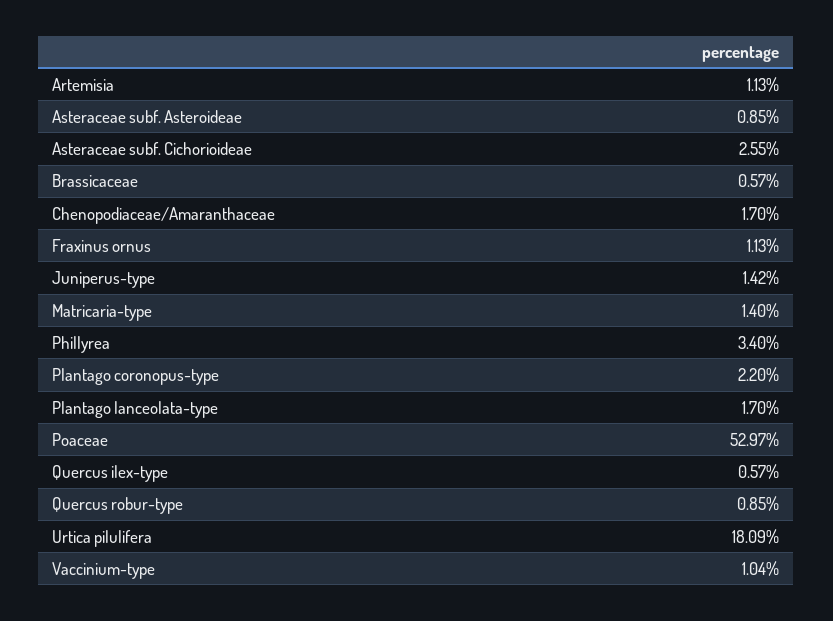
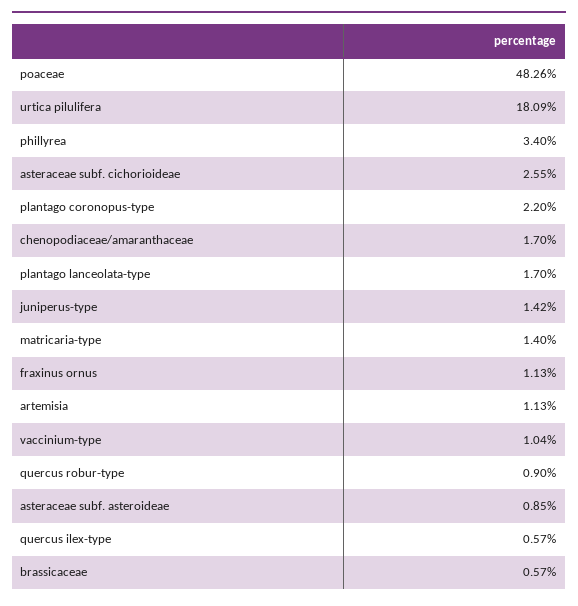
Poaceae: 52.97 -> 48.26
Quercus robur-type: 0.85 -> 0.9

